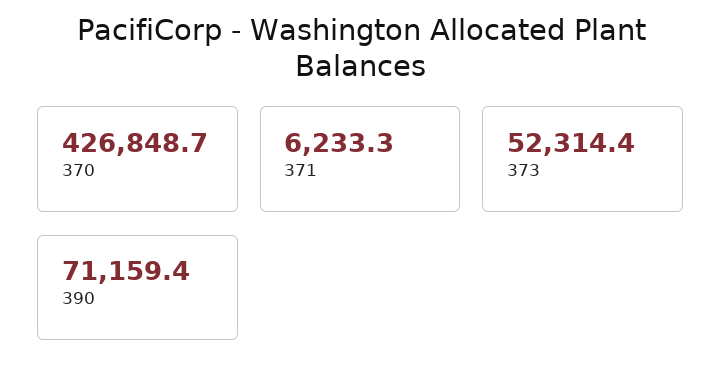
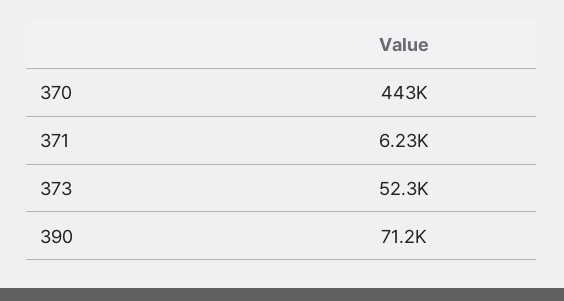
370: 426848.7 -> 443000

